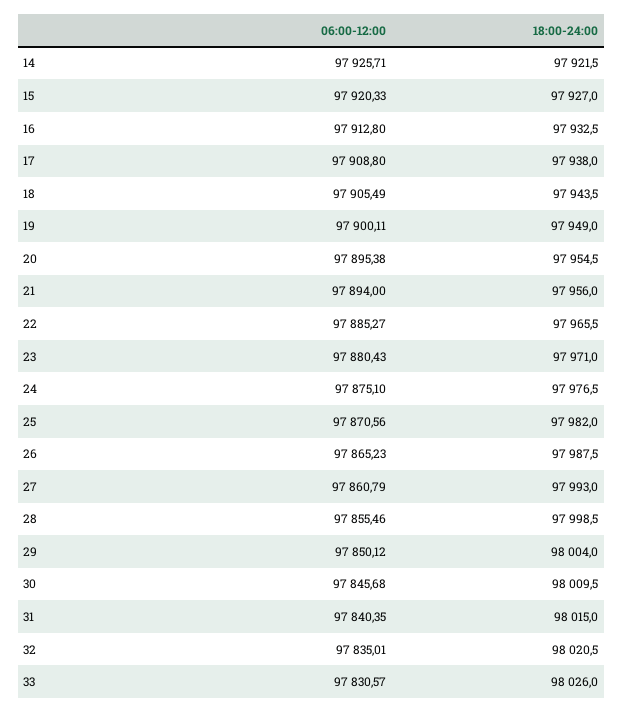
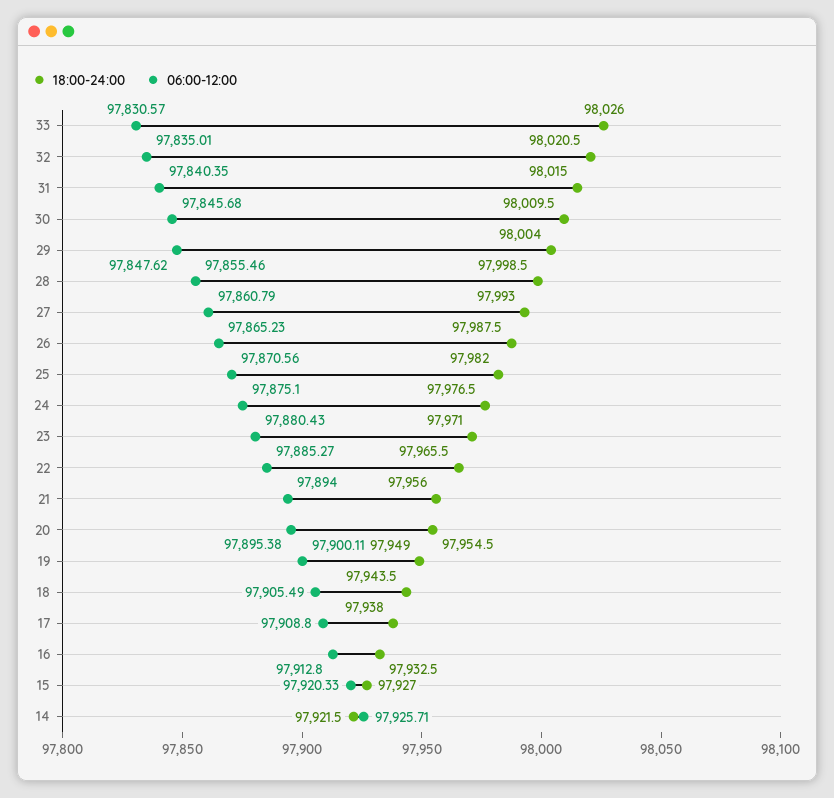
06:00-12:00, 29: 97850.12 -> 97847.62

